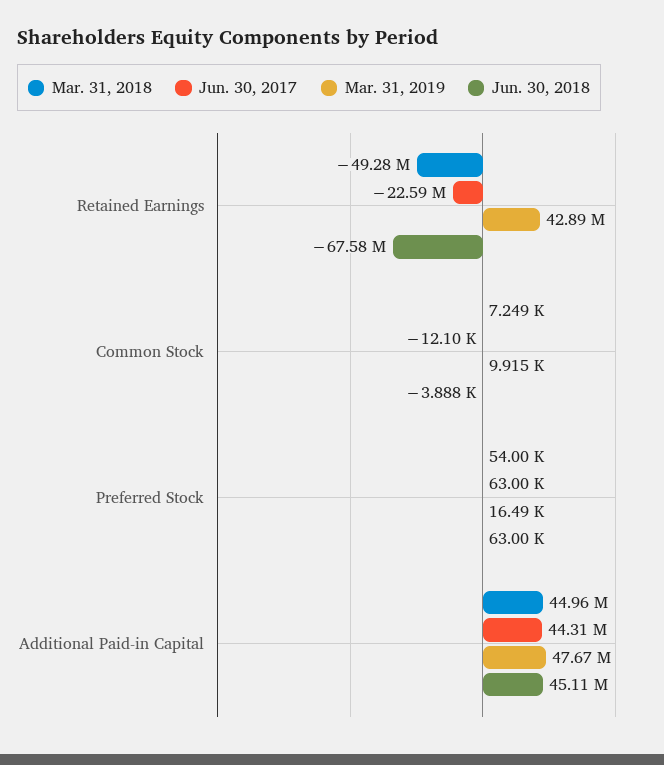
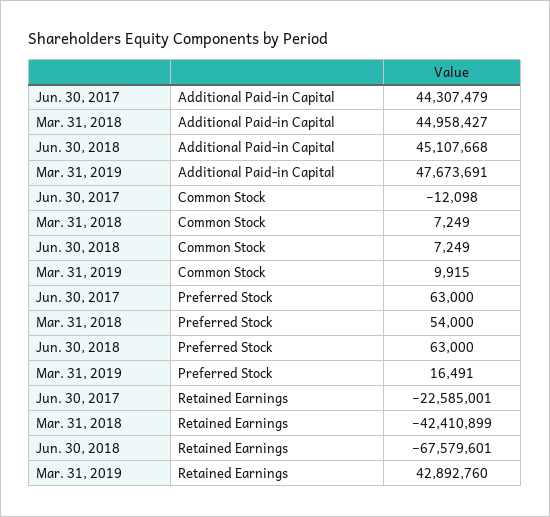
Mar. 31, 2018, Retained Earnings: -49280000 -> -42410899
Jun. 30, 2018, Common Stock: -3888 -> 7249

